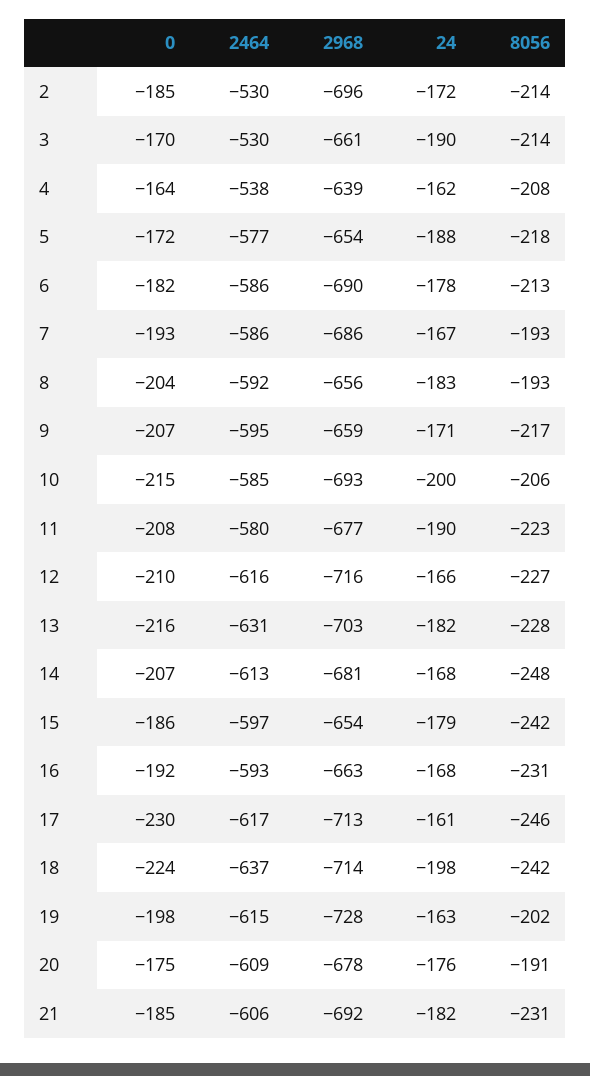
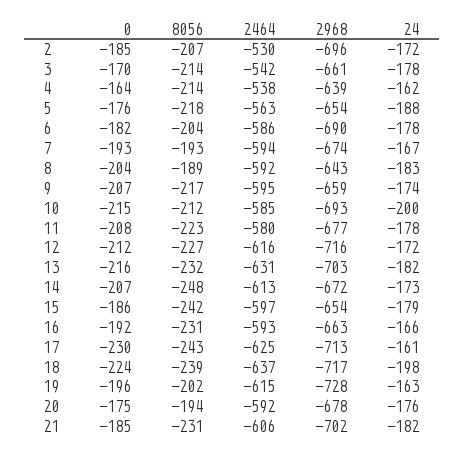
8056, 2: -214 -> -207
2464, 3: -530 -> -542
24, 3: -190 -> -178
8056, 4: -208 -> -214
0, 5: -172 -> -176
2464, 5: -577 -> -563
8056, 6: -213 -> -204
2464, 7: -586 -> -594
2968, 7: -686 -> -674
2968, 8: -656 -> -643
8056, 8: -193 -> -189
24, 9: -171 -> -174
8056, 10: -206 -> -212
24, 11: -190 -> -178
0, 12: -210 -> -212
24, 12: -166 -> -172
8056, 13: -228 -> -232
2968, 14: -681 -> -672
24, 14: -168 -> -173
24, 16: -168 -> -166
2464, 17: -617 -> -625
8056, 17: -246 -> -243
2968, 18: -714 -> -717
8056, 18: -242 -> -239
0, 19: -198 -> -196
2464, 20: -609 -> -592
8056, 20: -191 -> -194
2968, 21: -692 -> -702

